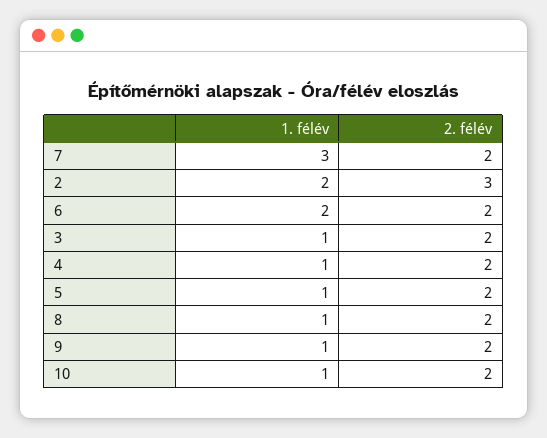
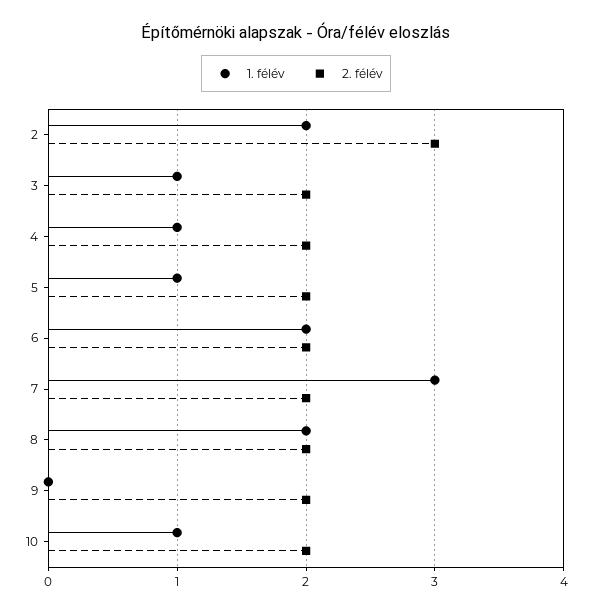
1. félév, 8: 1 -> 2
1. félév, 9: 1 -> 0

